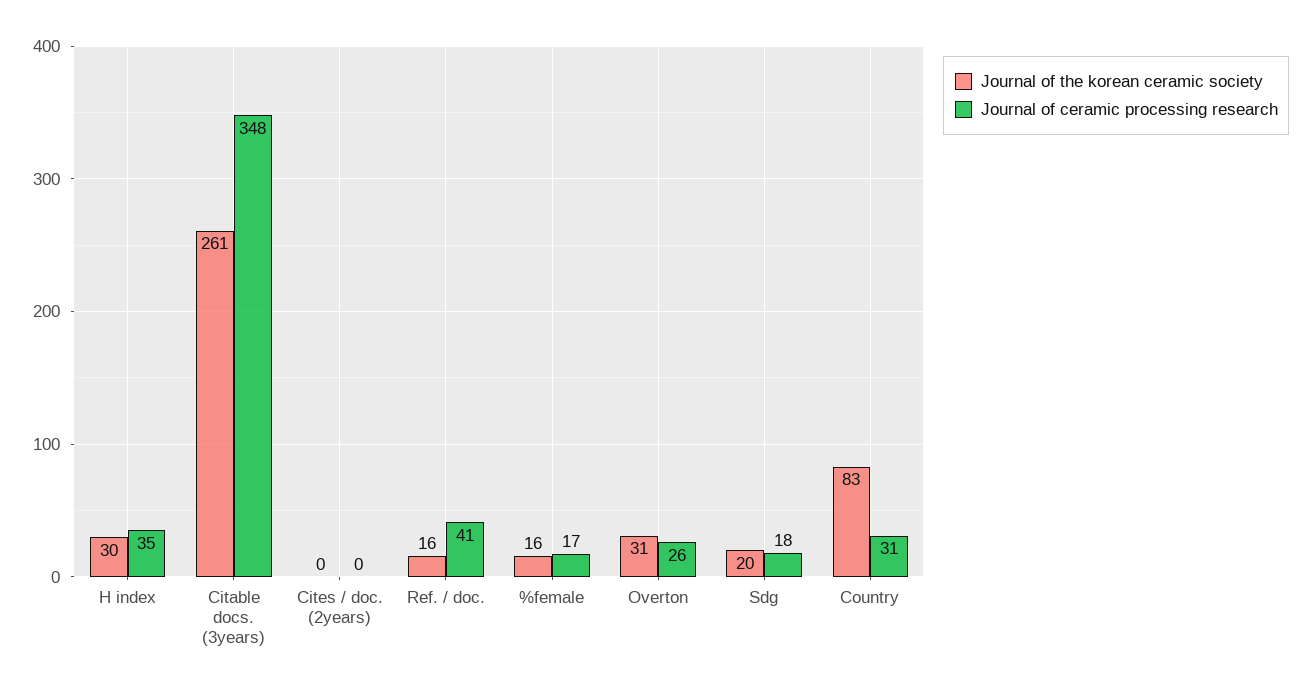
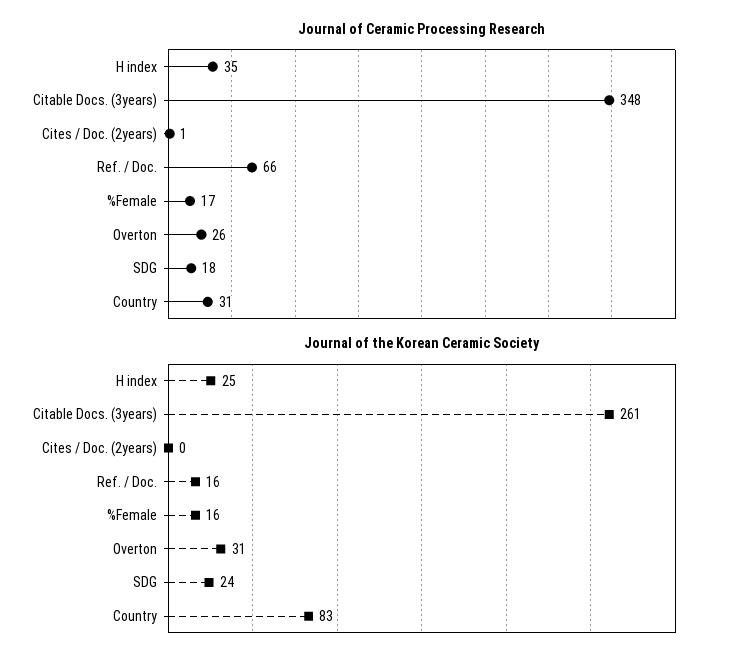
Journal of the korean ceramic society, H index: 30 -> 25
Journal of ceramic processing research, Cites / doc. (2years): 0 -> 1
Journal of ceramic processing research, Ref. / doc.: 41 -> 66
Journal of the korean ceramic society, Sdg: 20 -> 24

